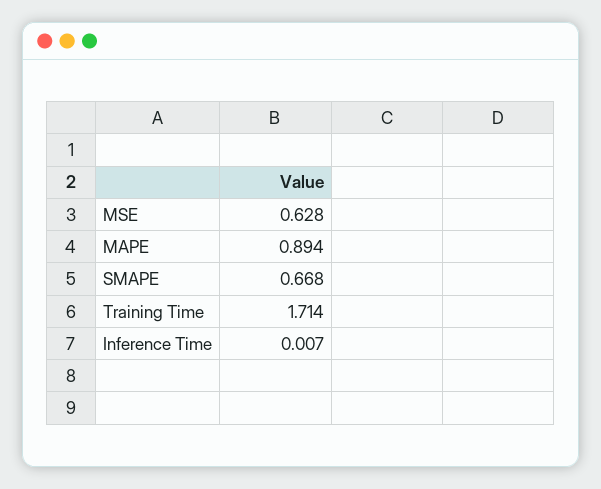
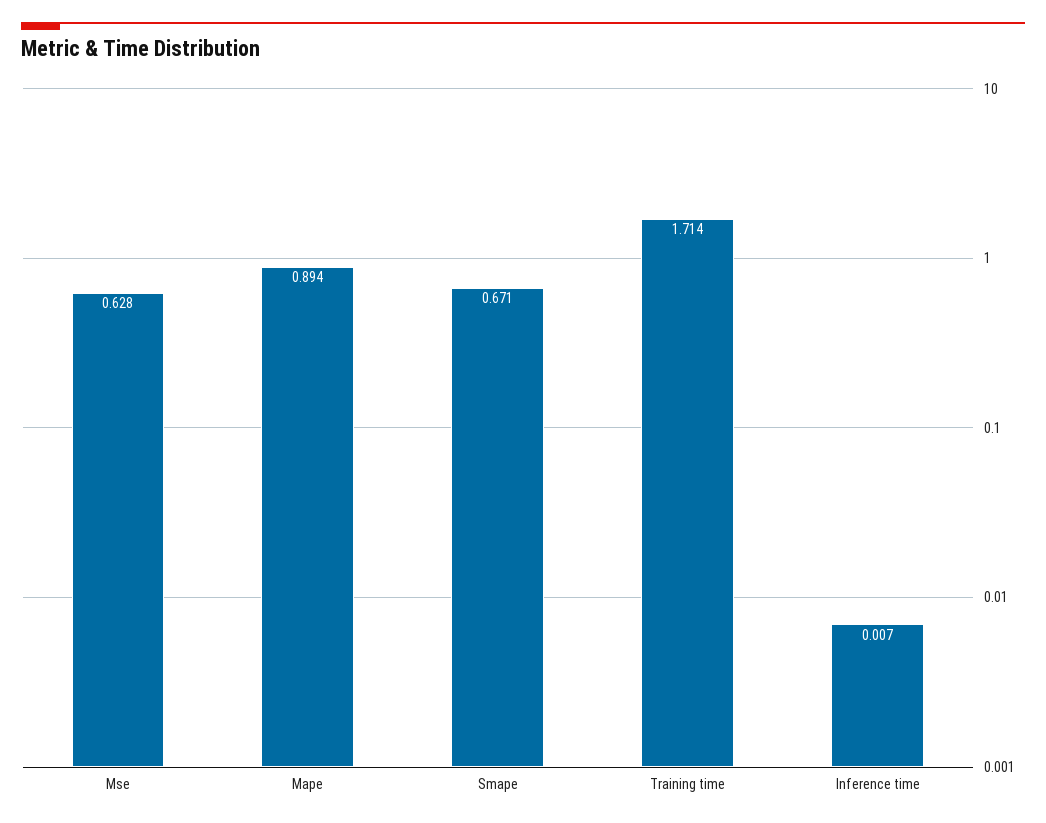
SMAPE: 0.668 -> 0.671

